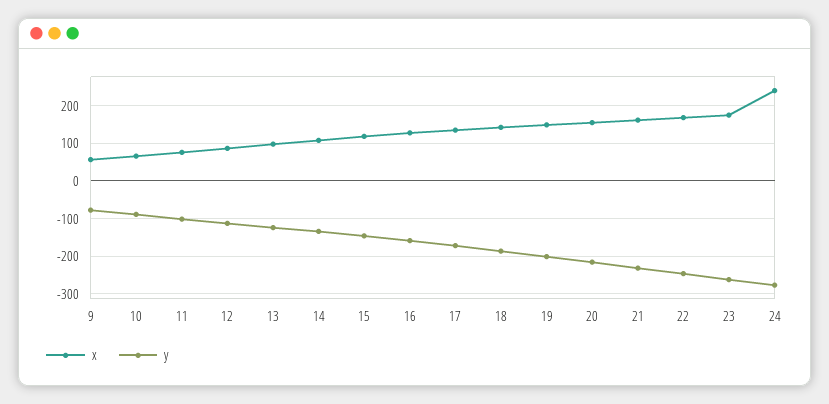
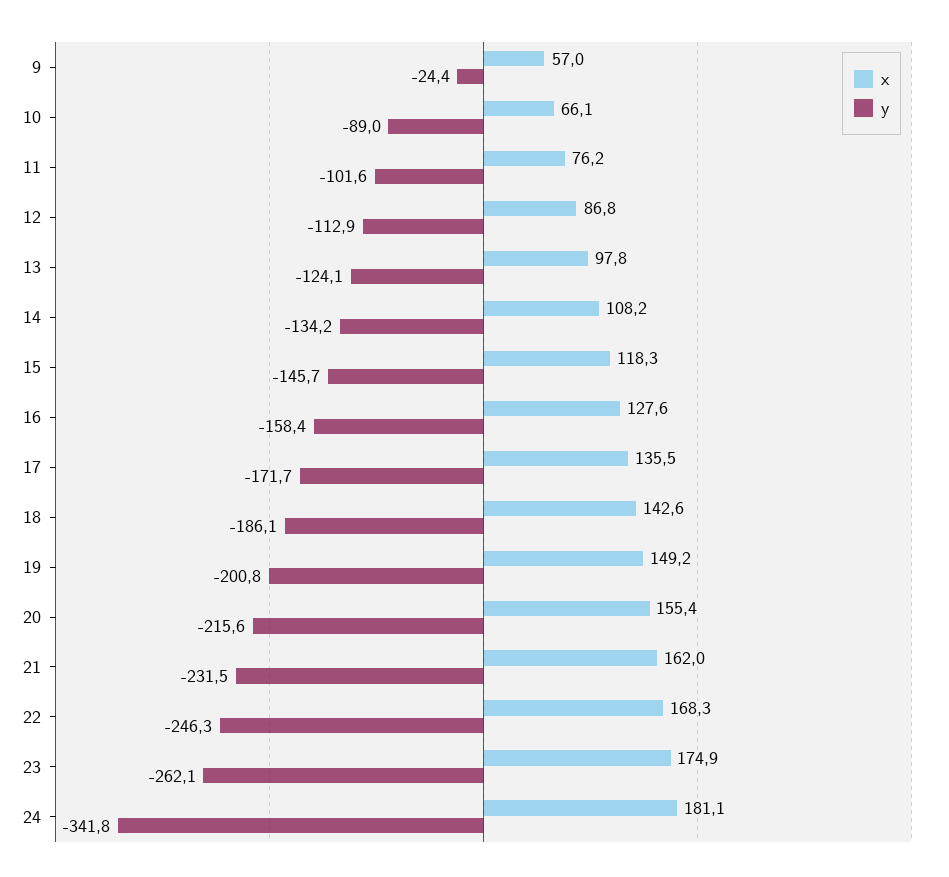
y, 9: -80 -> -24.4
x, 24: 240 -> 181.1
y, 24: -280 -> -341.8

